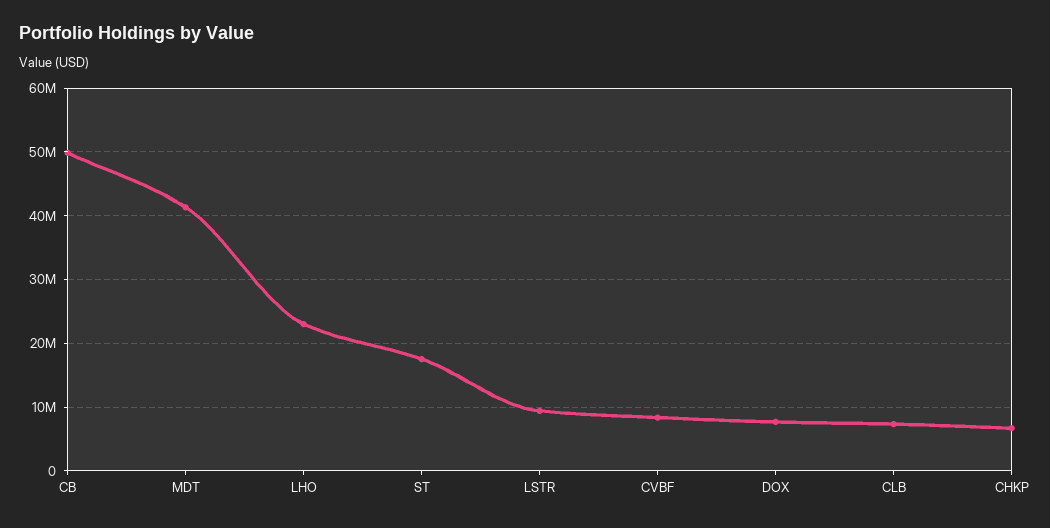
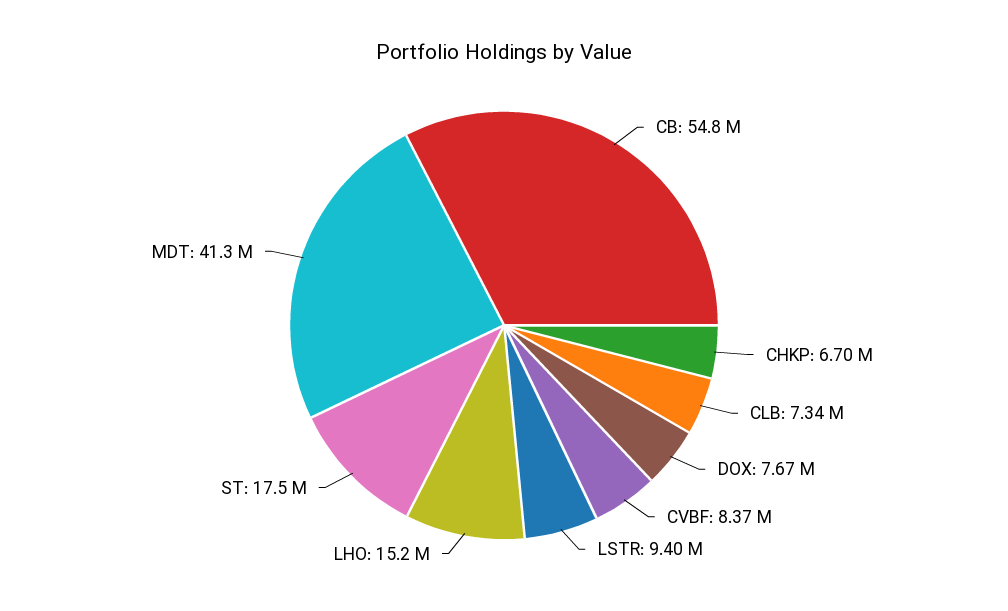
CB: 50000000 -> 54800000
LHO: 23000000 -> 15200000

